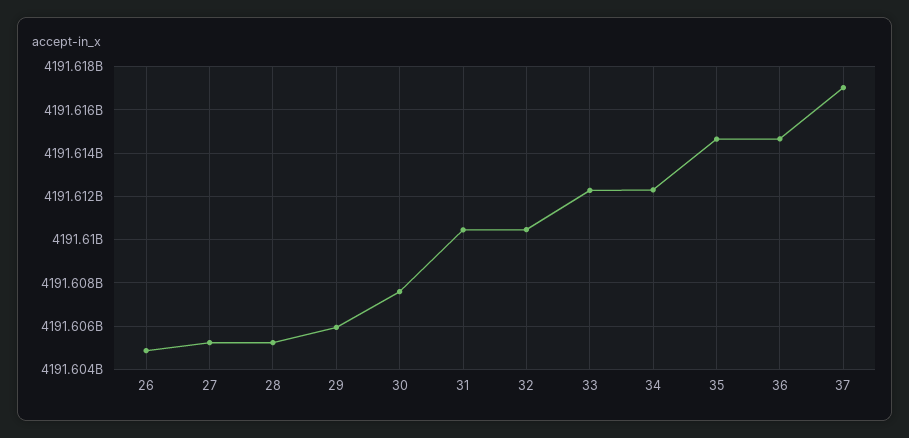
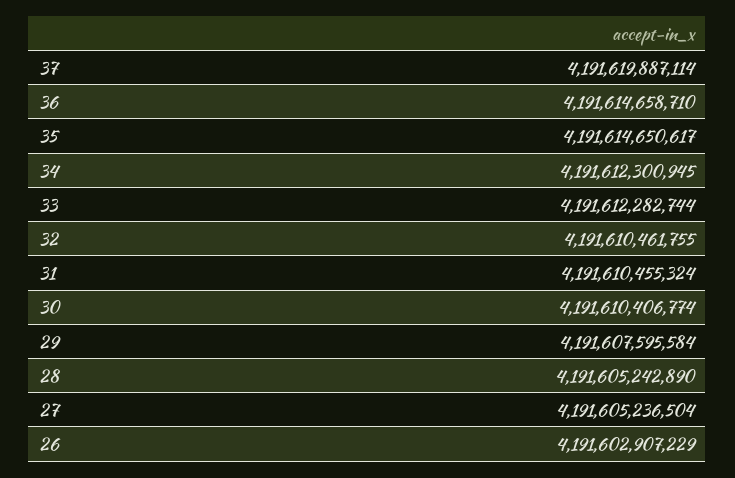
26: 4191605000000 -> 4191602907229
29: 4191606000000 -> 4191607595584
30: 4191607500000 -> 4191610406774
37: 4191617000000 -> 4191619887114

